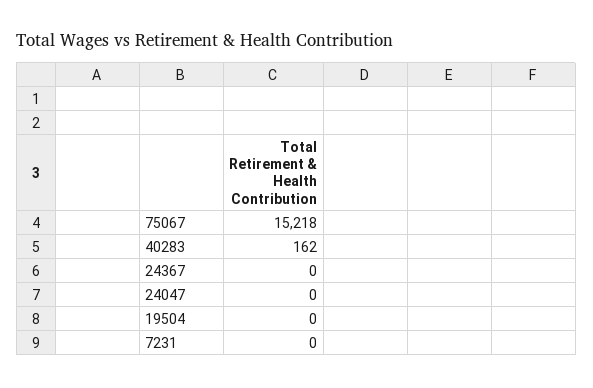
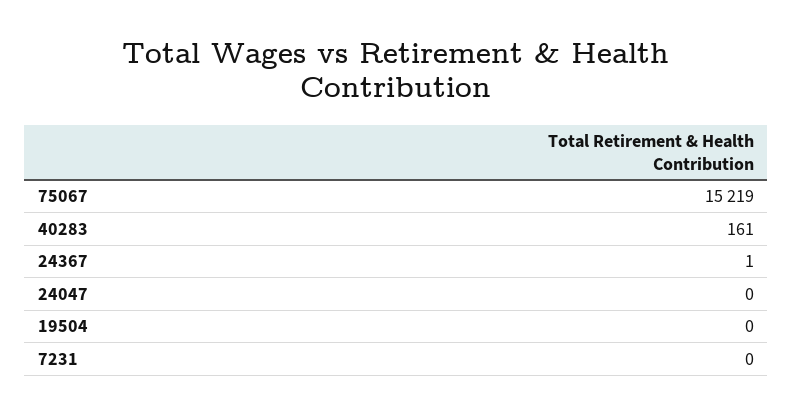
75067: 15218 -> 15219
40283: 162 -> 161
24367: 0 -> 1

